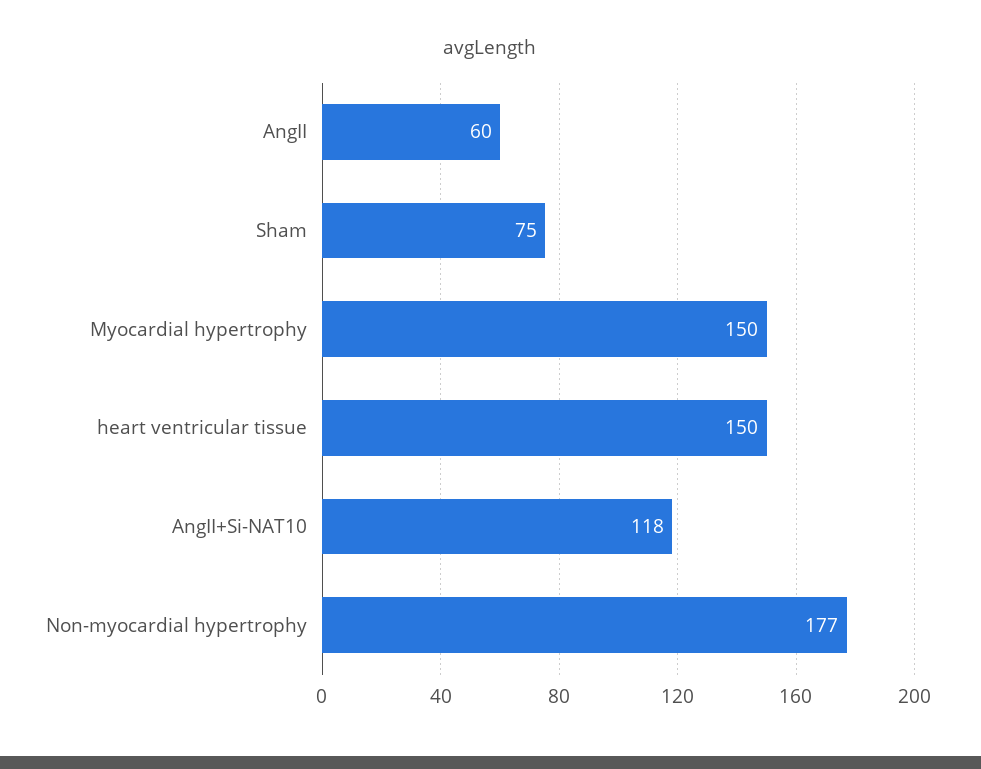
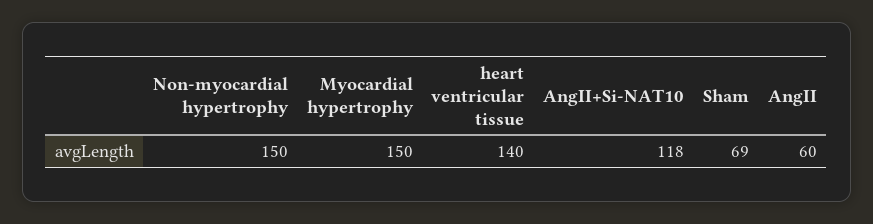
Sham: 75 -> 69
heart ventricular tissue: 150 -> 140
Non-myocardial hypertrophy: 177 -> 150

